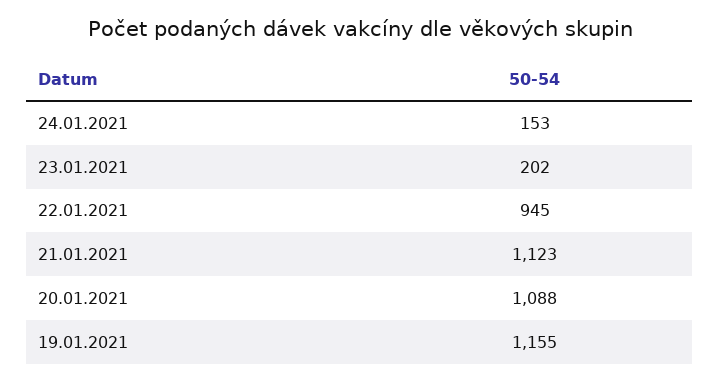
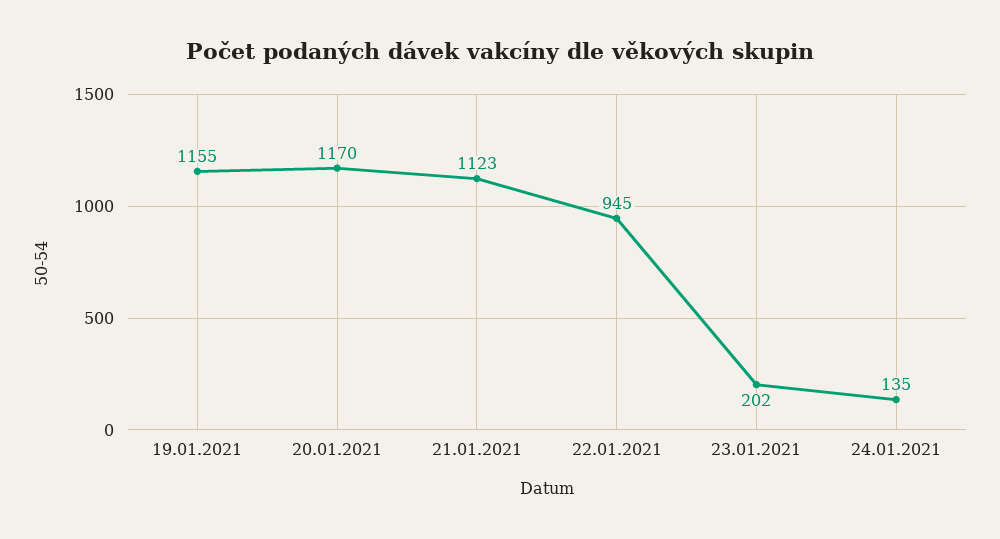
24.01.2021: 153 -> 135
20.01.2021: 1088 -> 1170

